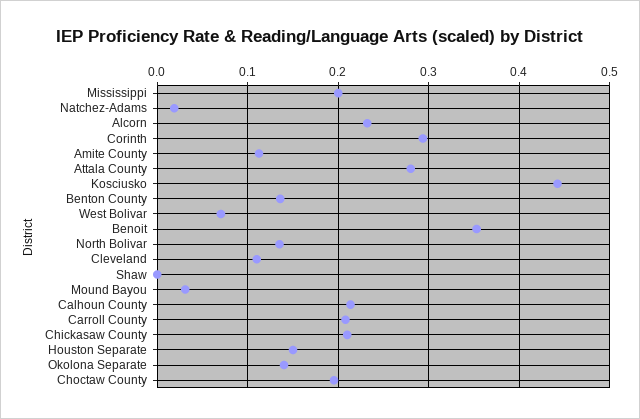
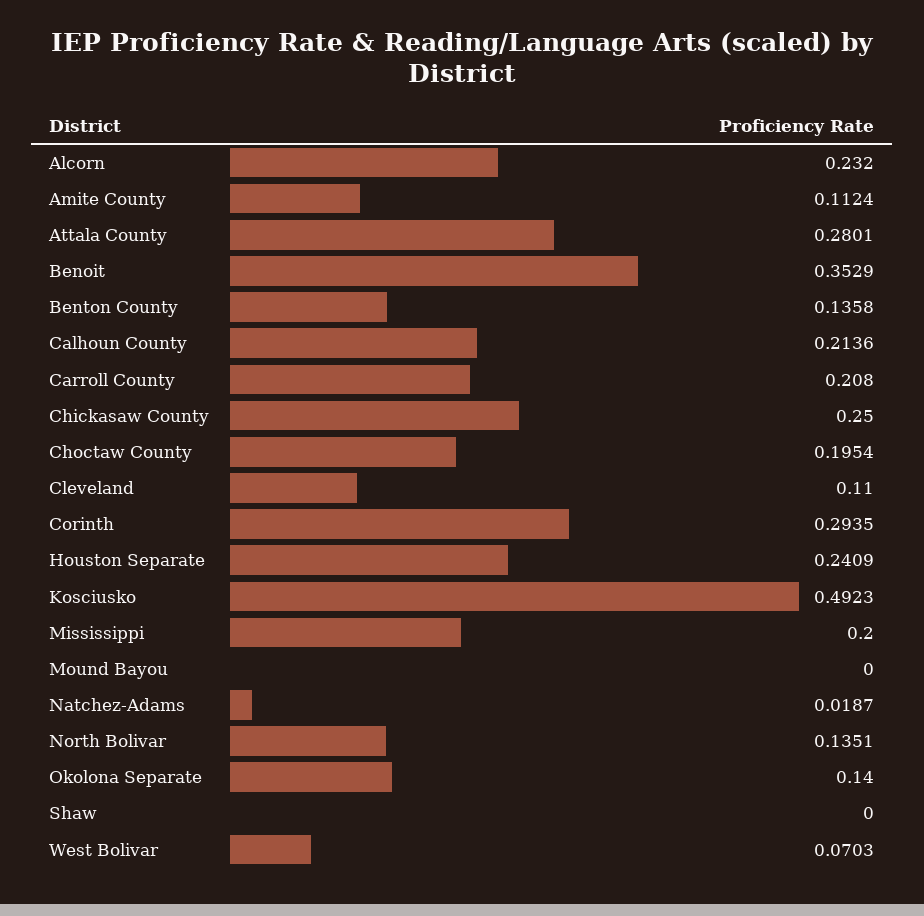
Kosciusko: 0.44 -> 0.4923
Mound Bayou: 0.03 -> 0
Chickasaw County: 0.21 -> 0.25
Houston Separate: 0.15 -> 0.2409

